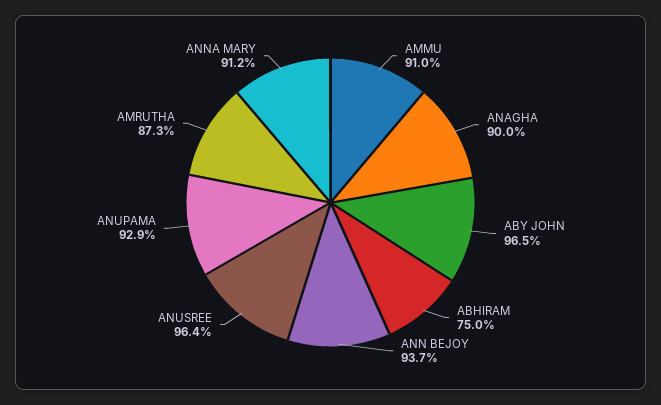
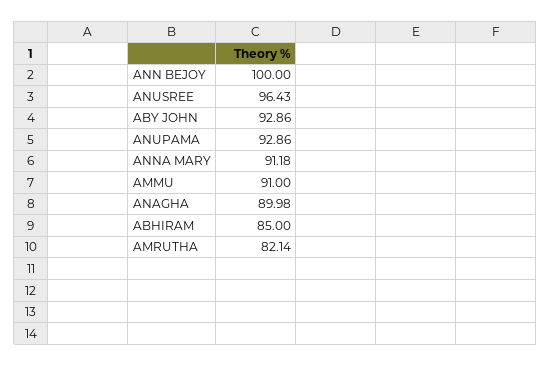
ABY JOHN: 96.5 -> 92.86
ABHIRAM: 75 -> 85
ANN BEJOY: 93.7 -> 100
AMRUTHA: 87.3 -> 82.14

